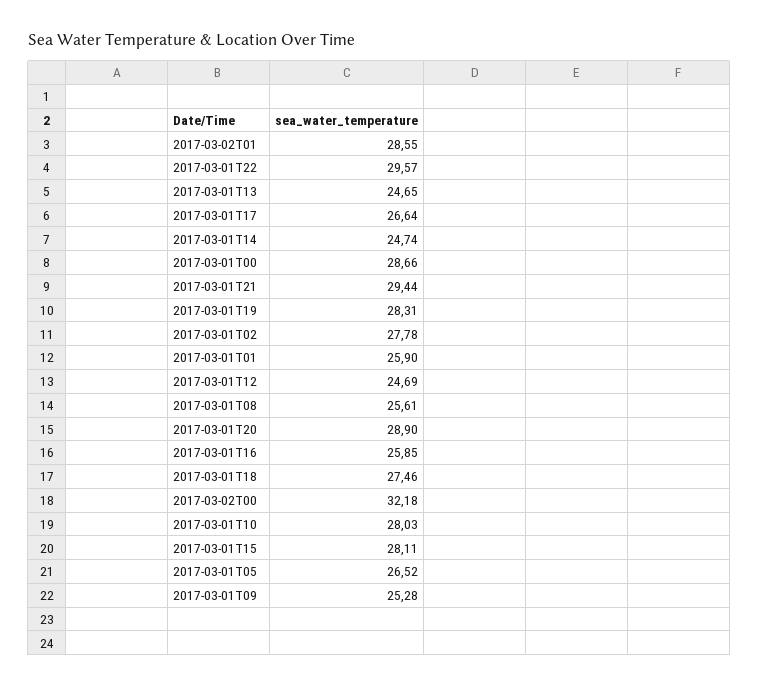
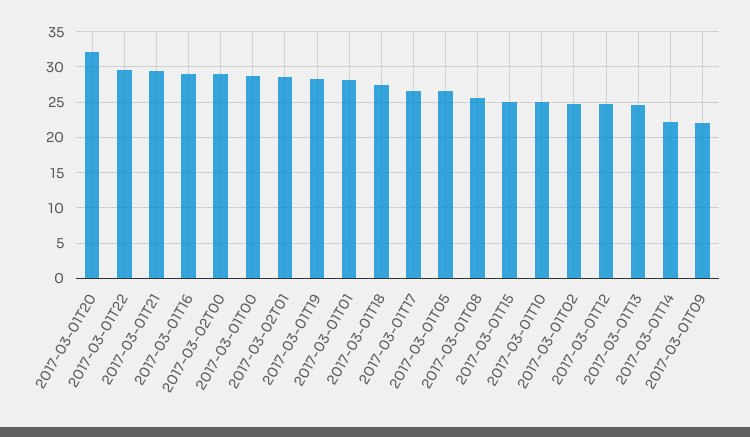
2017-03-01T14: 24.74 -> 22
2017-03-01T02: 27.78 -> 25
2017-03-01T01: 25.9 -> 28
2017-03-01T20: 28.9 -> 32
2017-03-01T16: 25.85 -> 29
2017-03-02T00: 32.18 -> 29
2017-03-01T10: 28.03 -> 25
2017-03-01T15: 28.11 -> 25
2017-03-01T09: 25.28 -> 22

